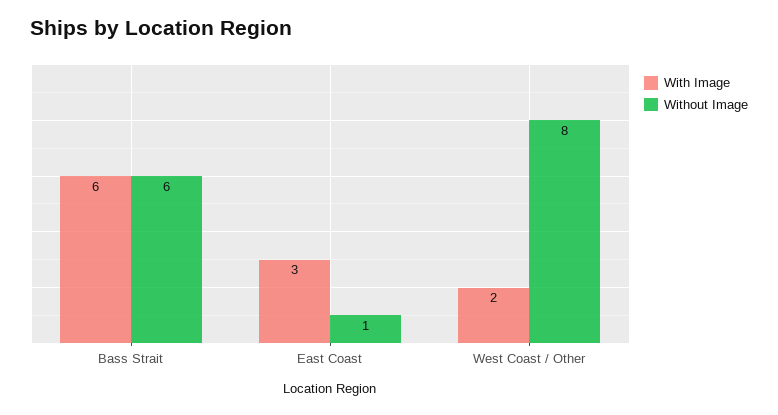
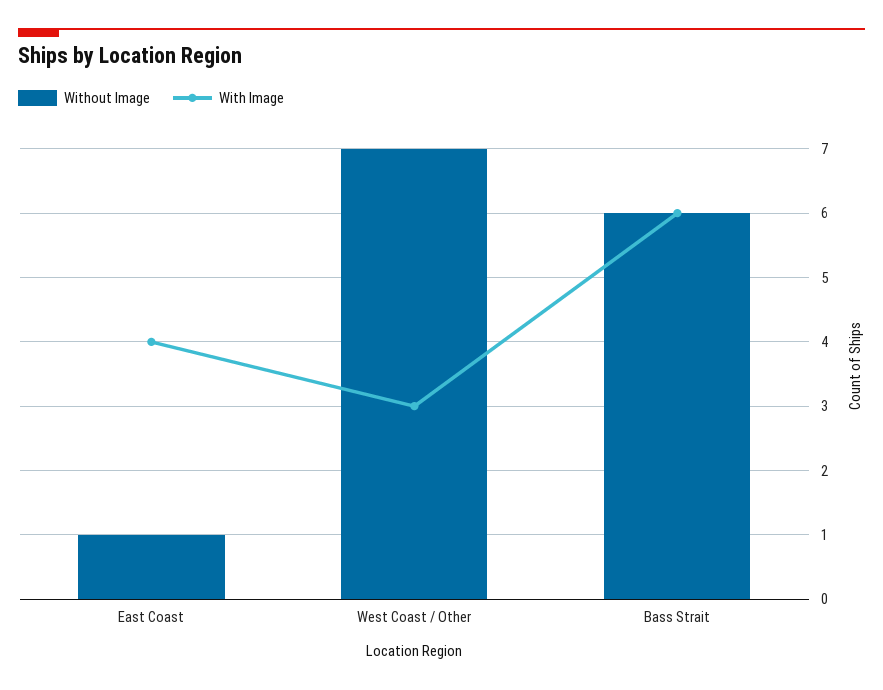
With Image, East Coast: 3 -> 4
With Image, West Coast / Other: 2 -> 3
Without Image, West Coast / Other: 8 -> 7

